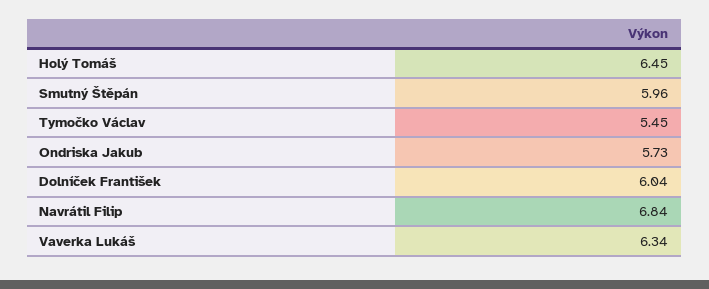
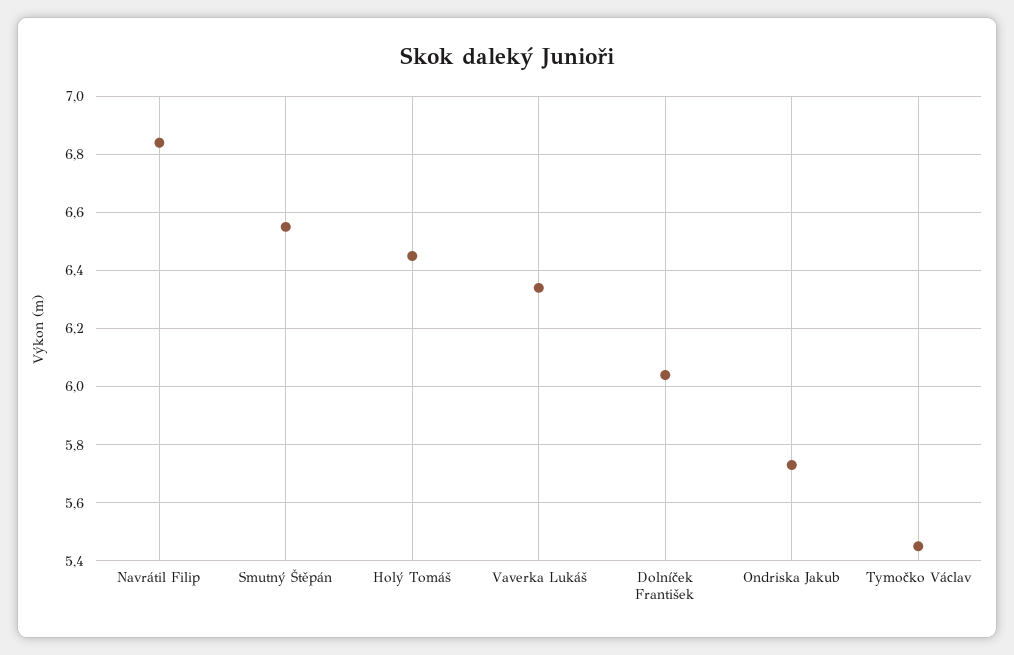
Smutný Štěpán: 5.96 -> 6.55

